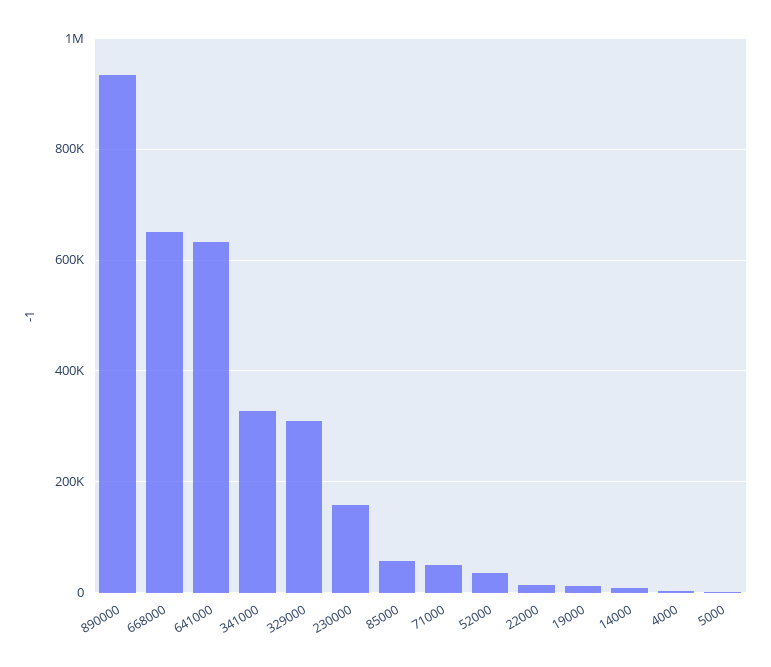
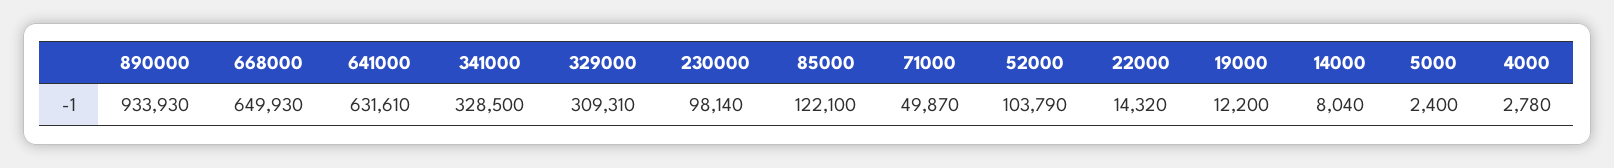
230000: 160000 -> 98140
85000: 60000 -> 122100
52000: 40000 -> 103790

